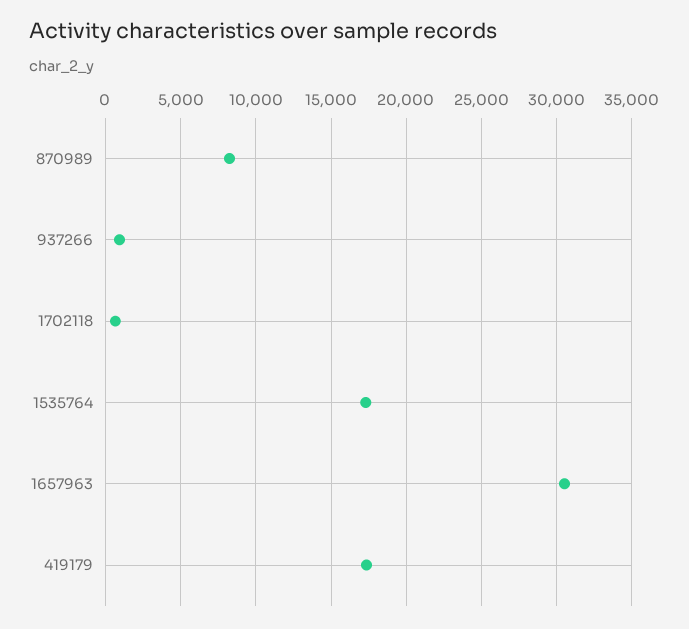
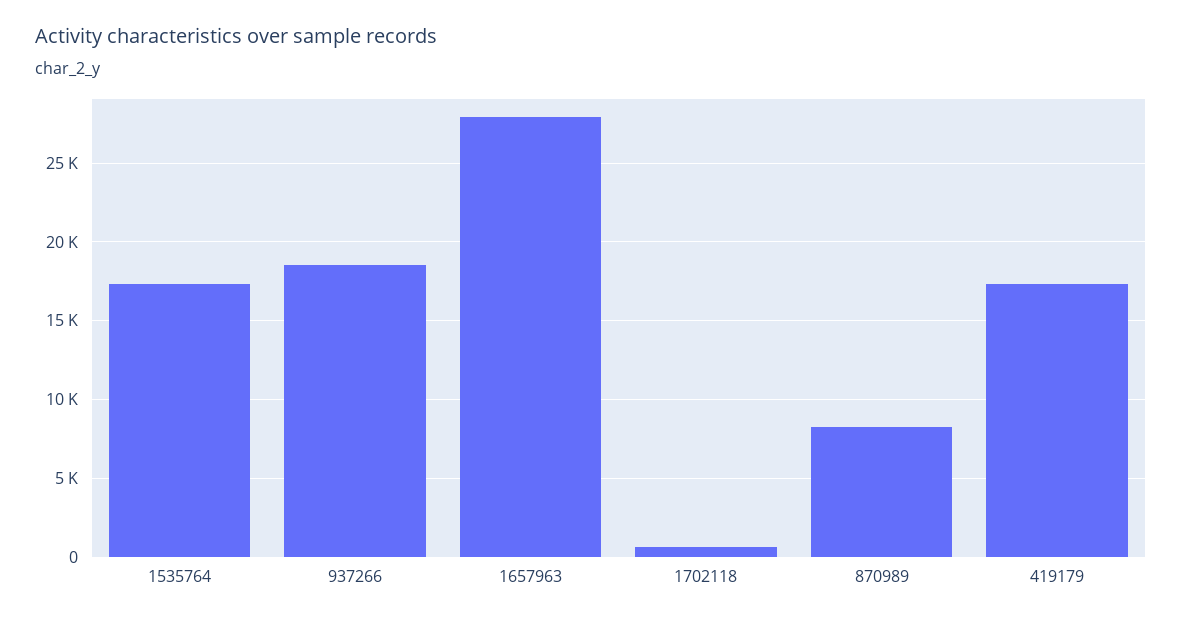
937266: 1000 -> 18500
1657963: 30500 -> 28000

